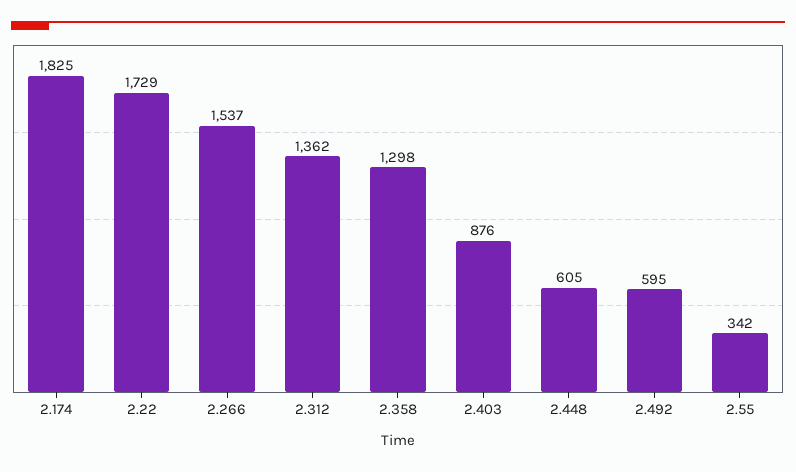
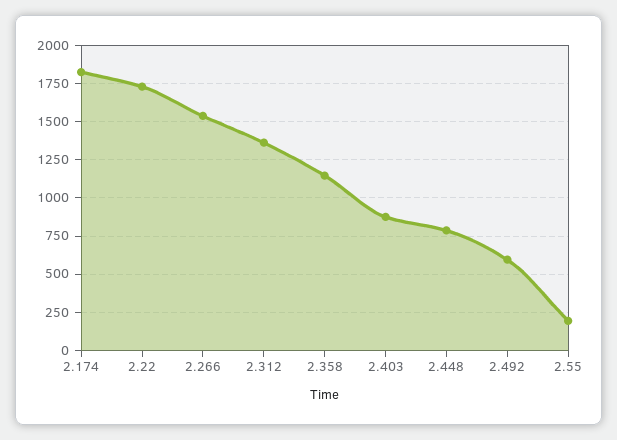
2.358: 1298 -> 1150
2.448: 605 -> 800
2.55: 342 -> 200

